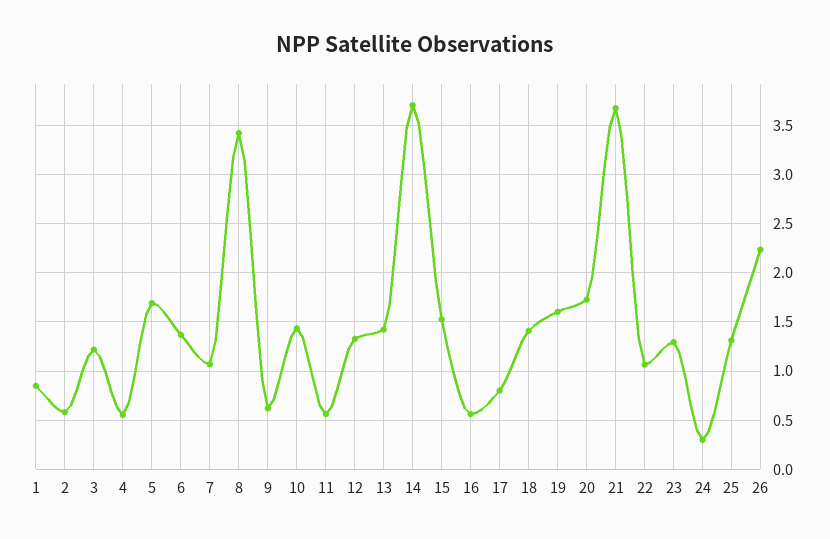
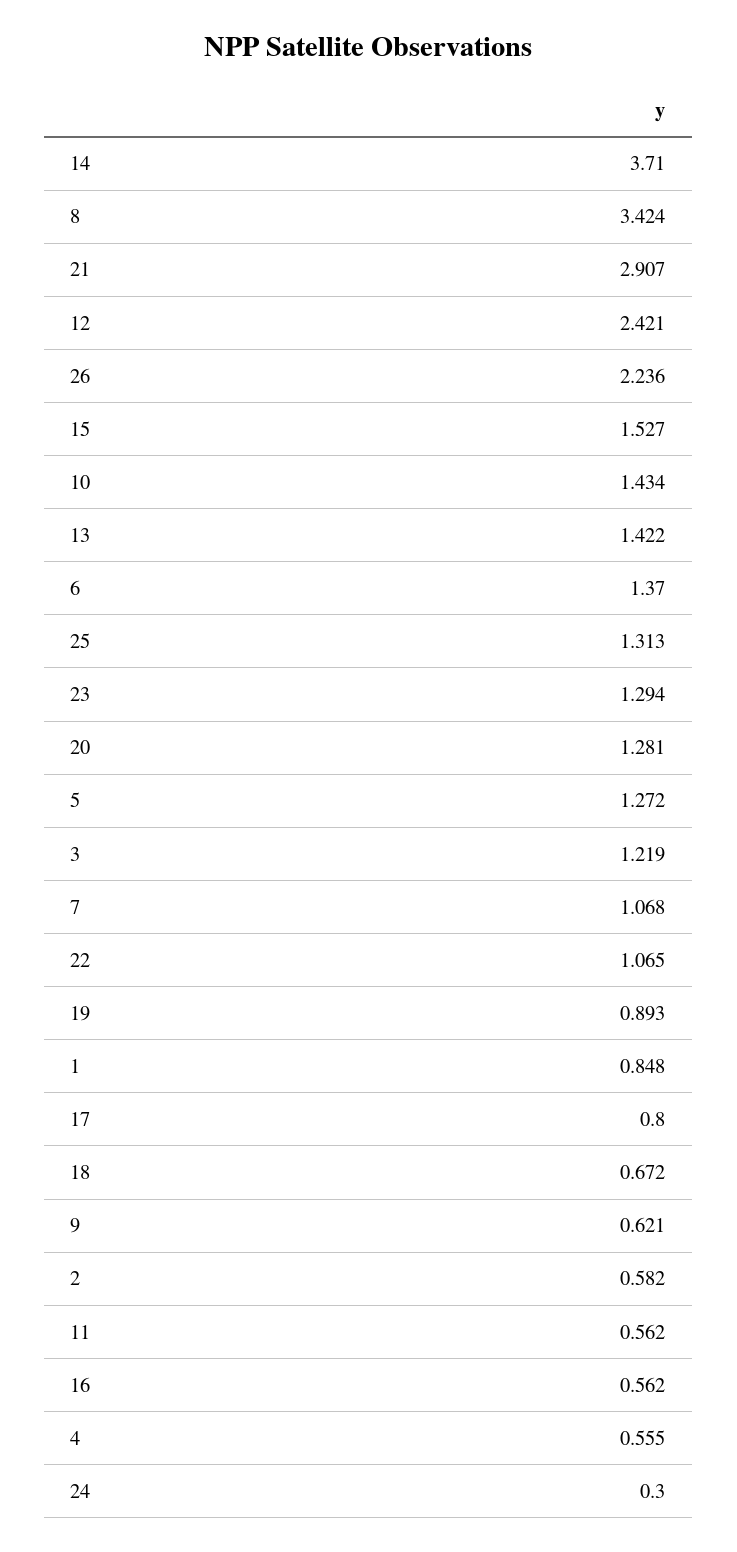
5: 1.7 -> 1.272
12: 1.3 -> 2.421
18: 1.4 -> 0.672
19: 1.6 -> 0.893
20: 1.7 -> 1.281
21: 3.7 -> 2.907

